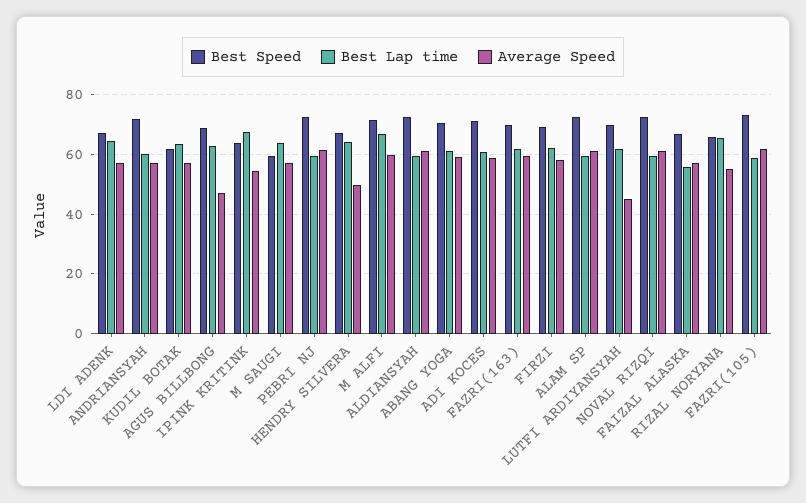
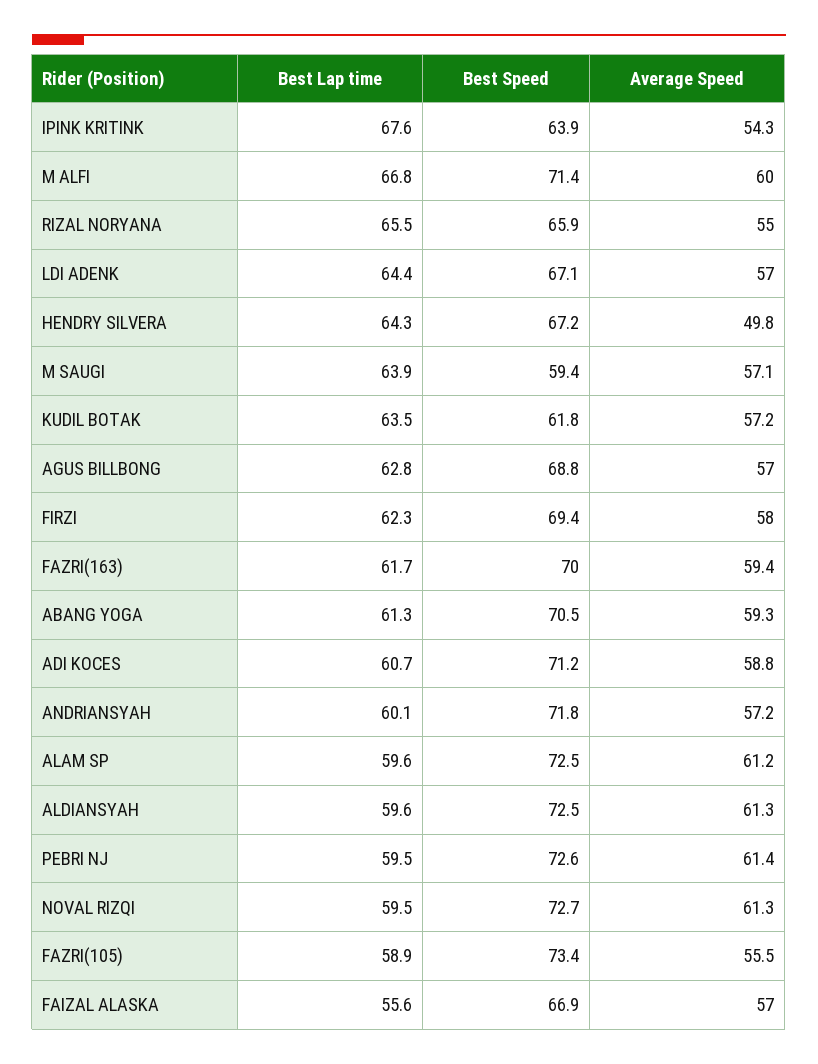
Average Speed, AGUS BILLBONG: 47.5 -> 57
Best Speed, LUTFI ARDIYANSYAH: 70 -> none
Best Lap time, LUTFI ARDIYANSYAH: 62.5 -> none
Average Speed, LUTFI ARDIYANSYAH: 45 -> none
Average Speed, FAZRI(105): 62.5 -> 55.5

